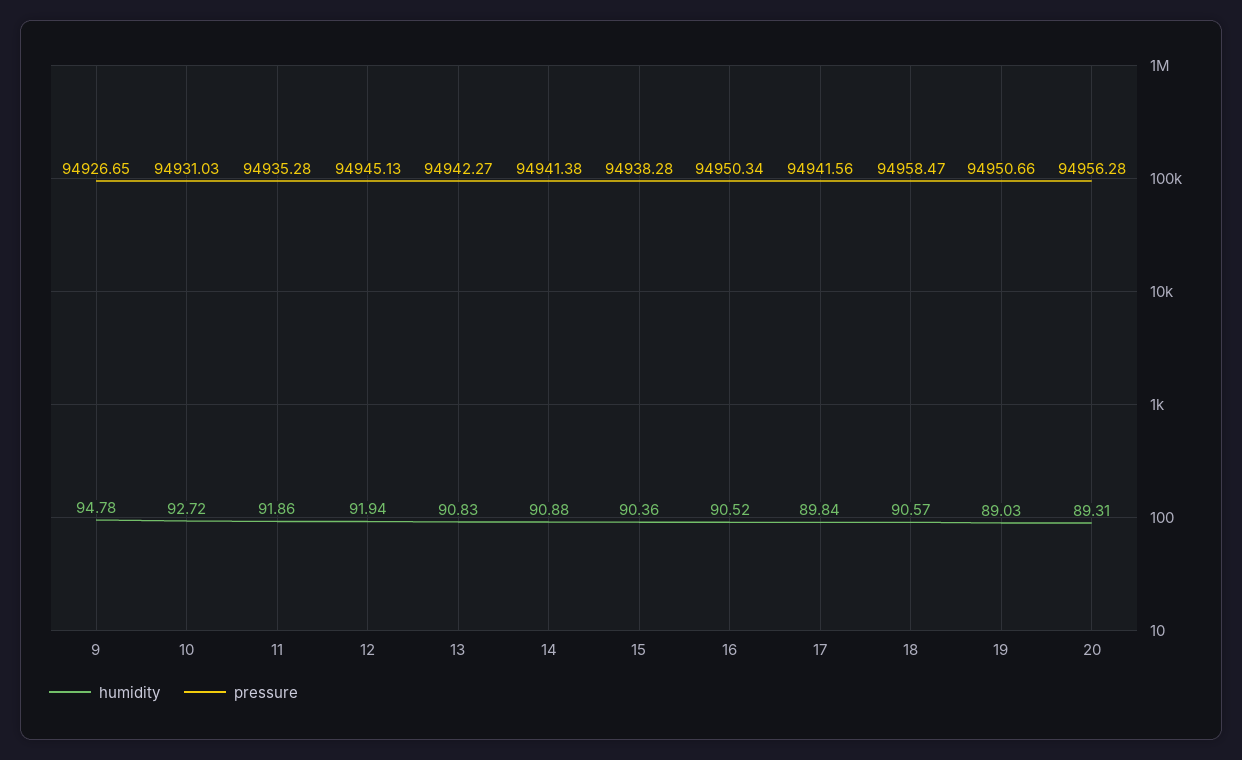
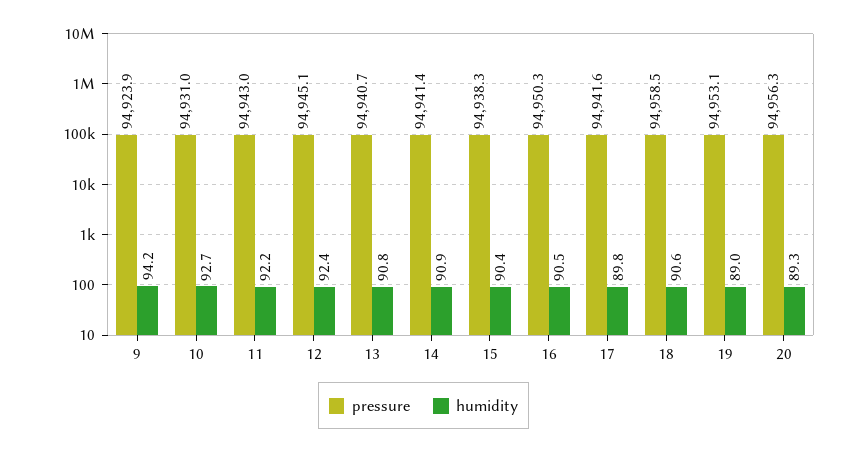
humidity, 9: 94.78 -> 94.2
pressure, 9: 94926.65 -> 94923.9
humidity, 11: 91.86 -> 92.2
pressure, 11: 94935.28 -> 94943
humidity, 12: 91.94 -> 92.4
pressure, 13: 94942.27 -> 94940.7
pressure, 19: 94950.66 -> 94953.1

